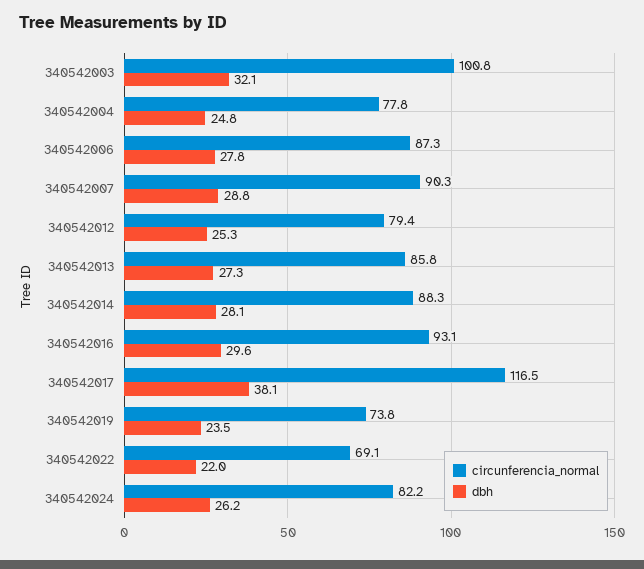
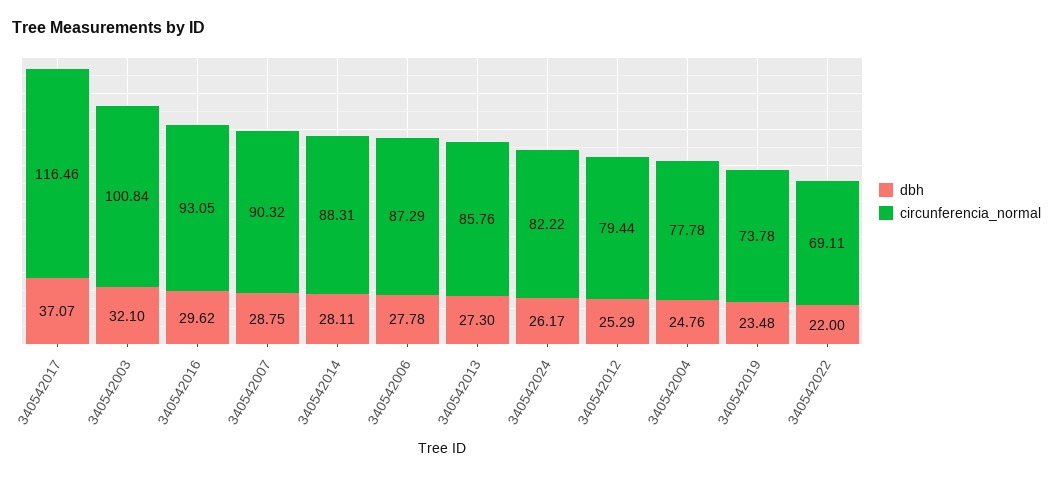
dbh, 340542017: 38.1 -> 37.07

